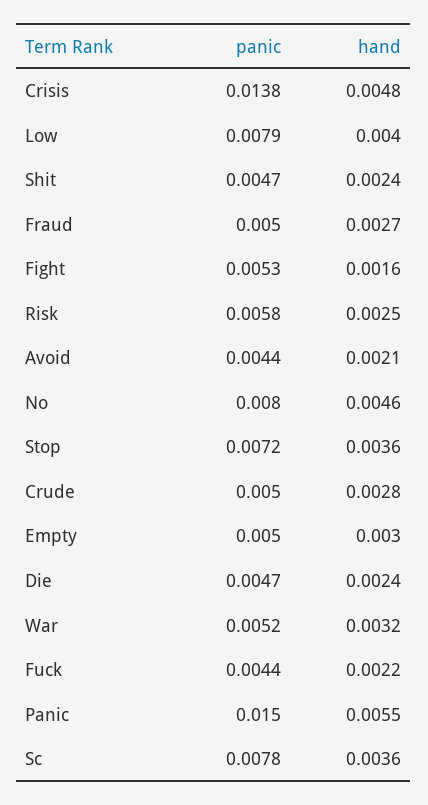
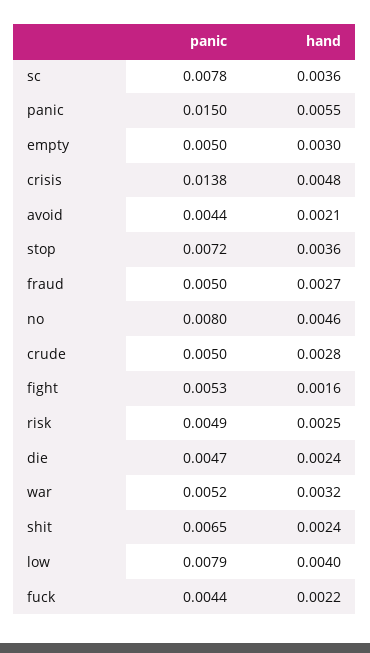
panic, Shit: 0.0047 -> 0.0065
panic, Risk: 0.0058 -> 0.0049

